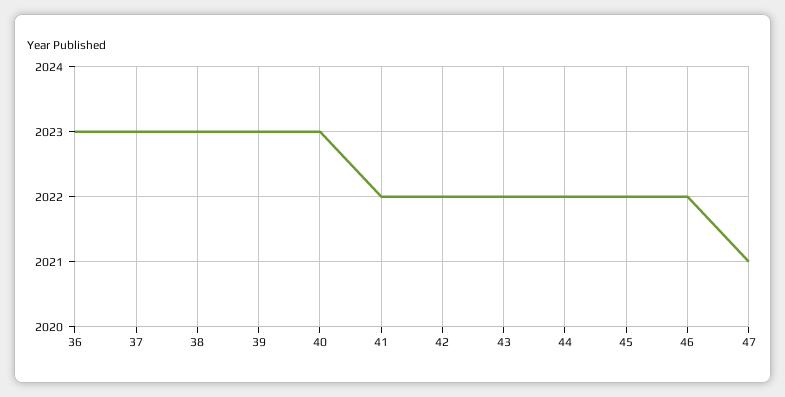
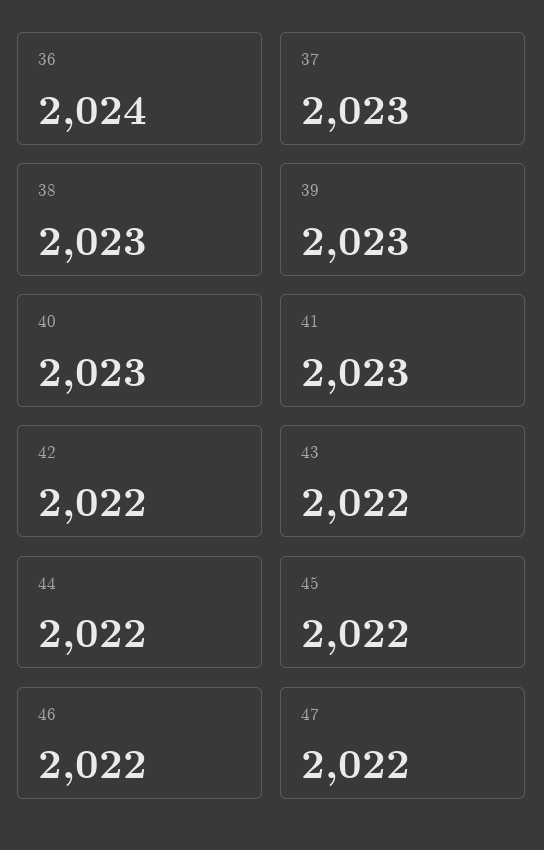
36: 2023 -> 2024
41: 2022 -> 2023
47: 2021 -> 2022

